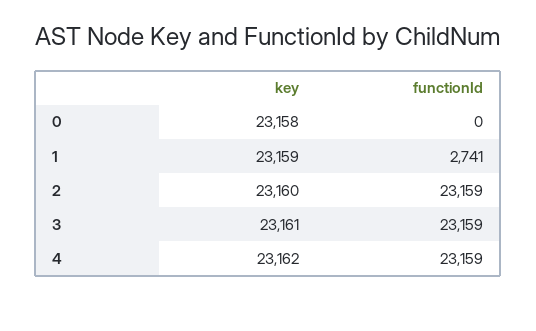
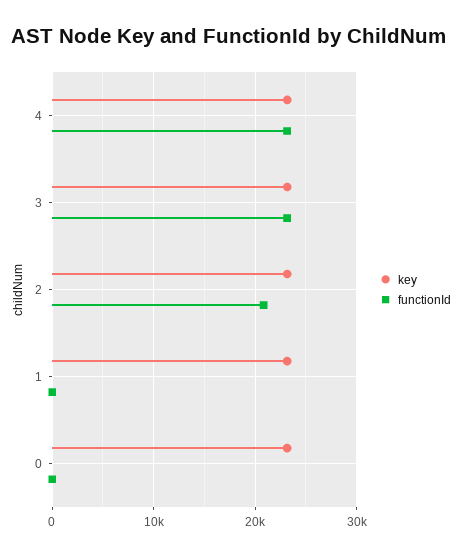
functionId, 1: 2741 -> 0
functionId, 2: 23159 -> 21000

